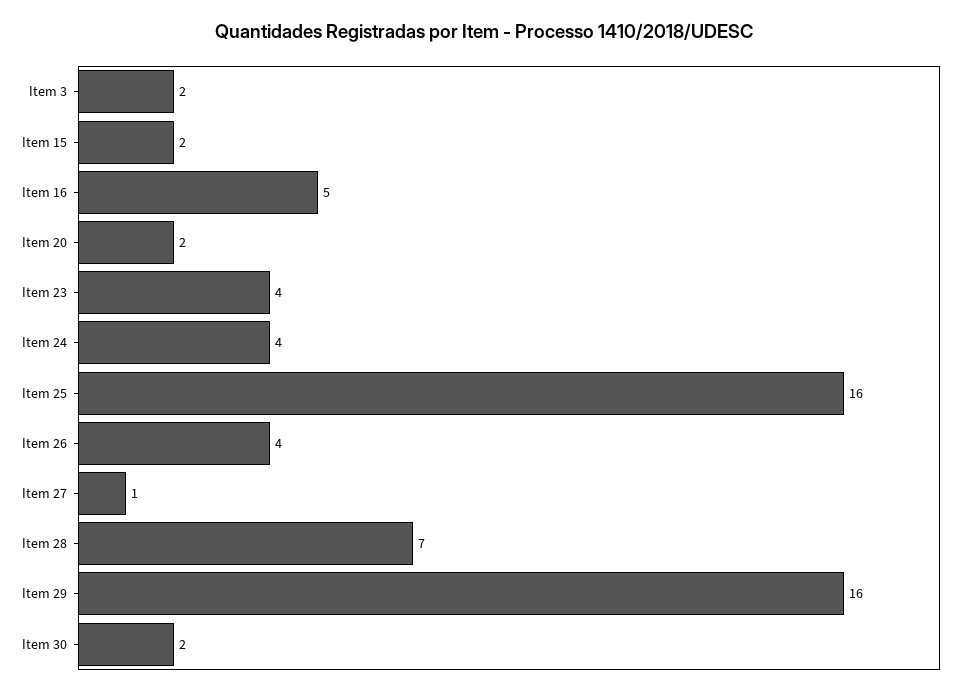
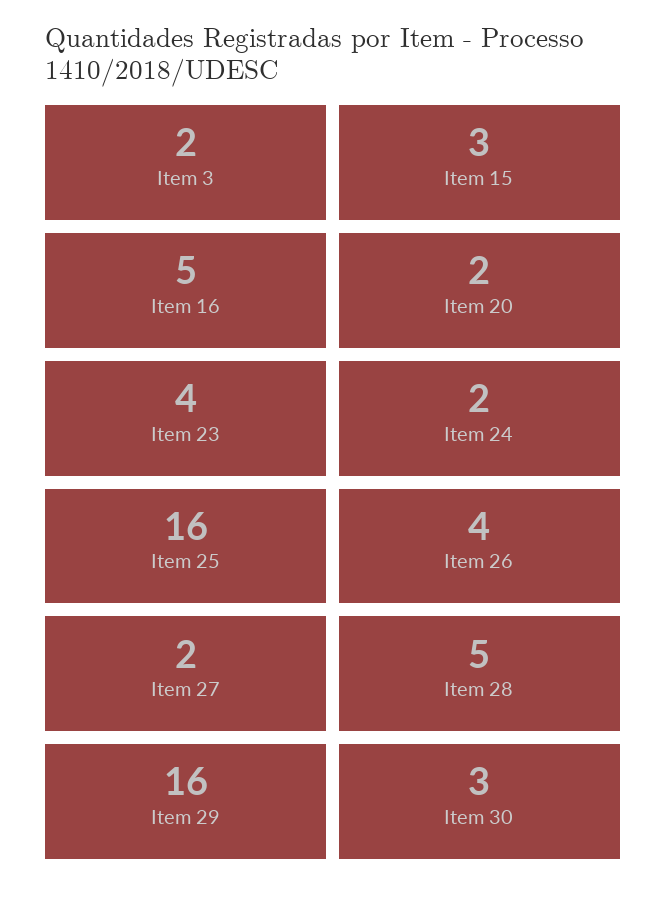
Item 15: 2 -> 3
Item 24: 4 -> 2
Item 27: 1 -> 2
Item 28: 7 -> 5
Item 30: 2 -> 3

